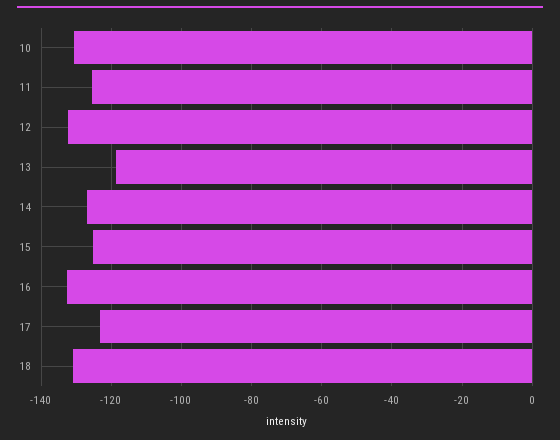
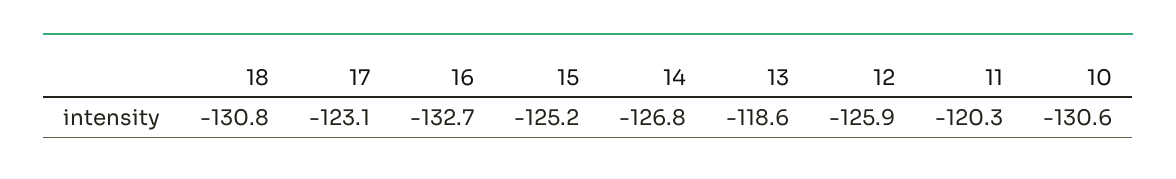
11: -126 -> -120.3
12: -132 -> -125.9

